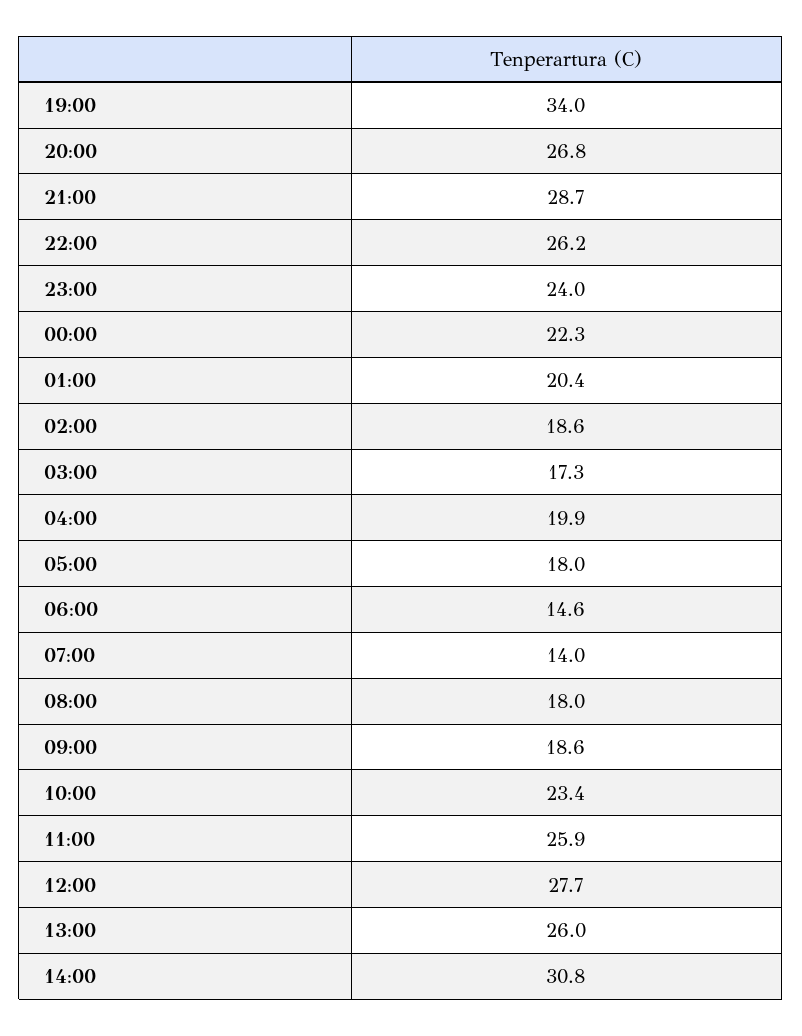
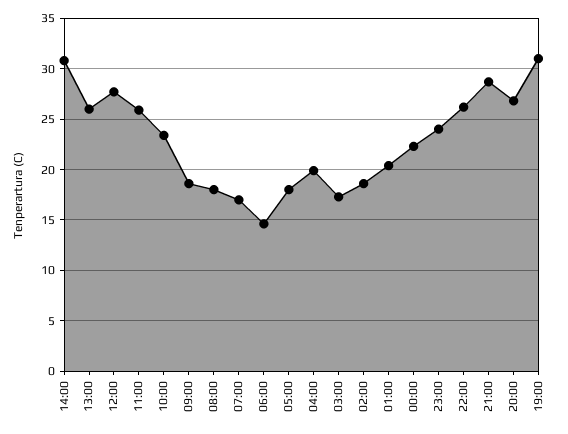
19:00: 34 -> 31
07:00: 14 -> 17

